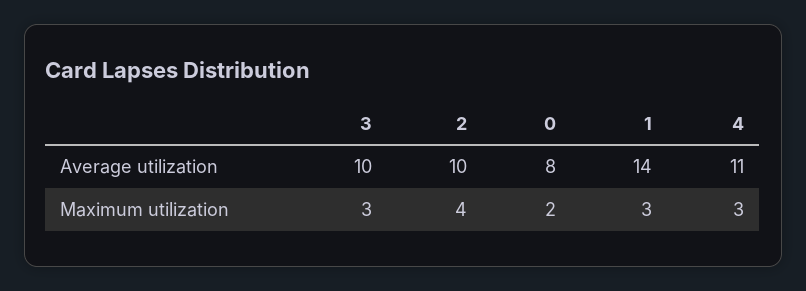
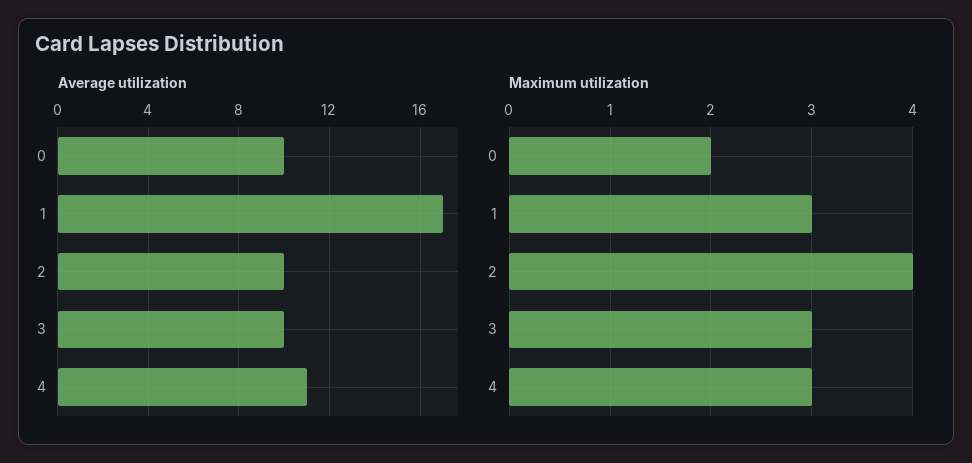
Average utilization, 0: 8 -> 10
Average utilization, 1: 14 -> 17

